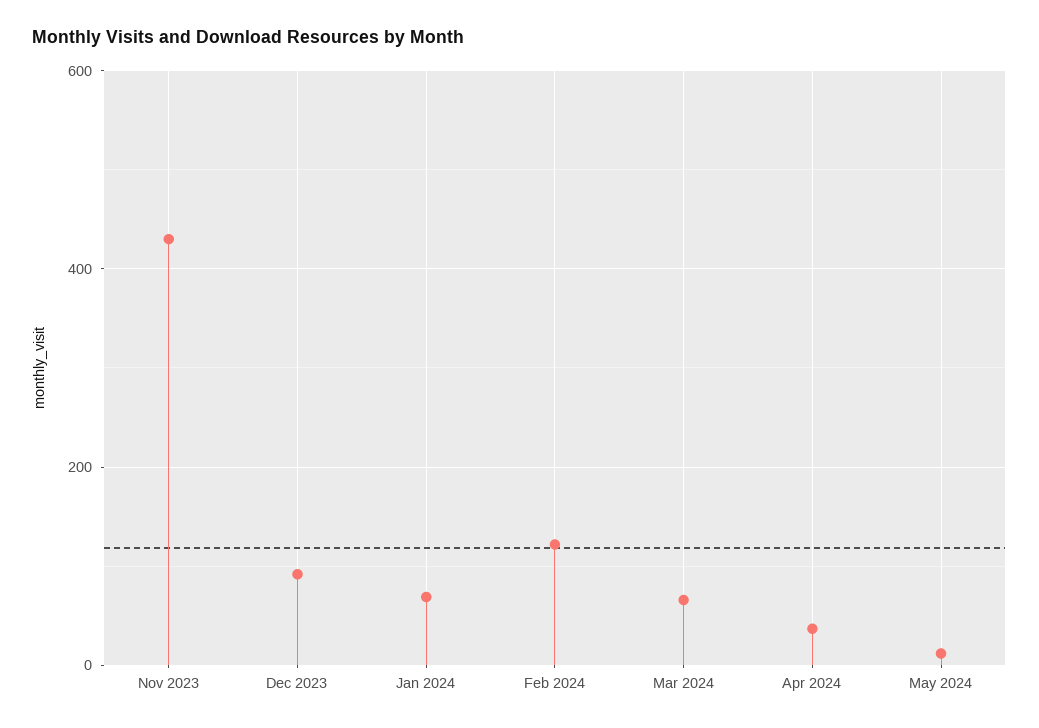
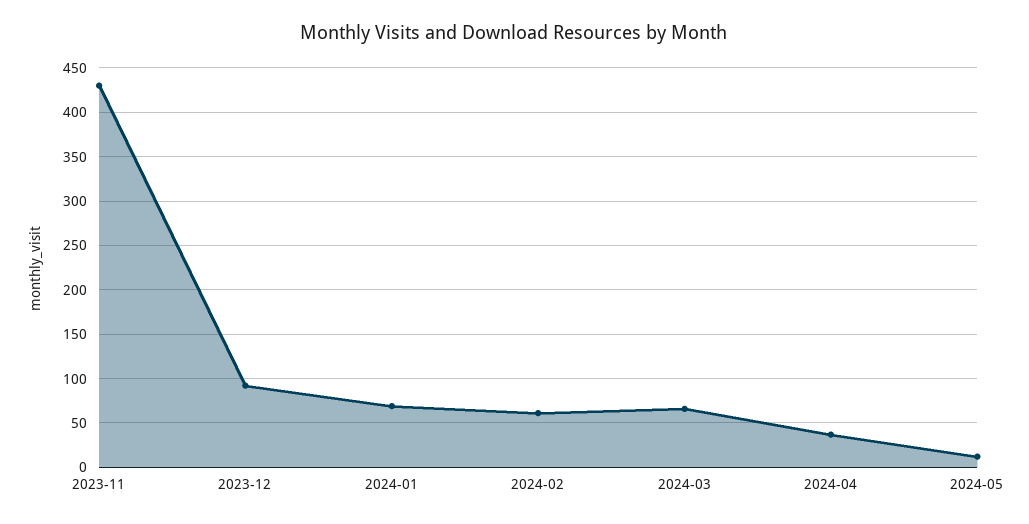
Feb 2024: 120 -> 60

